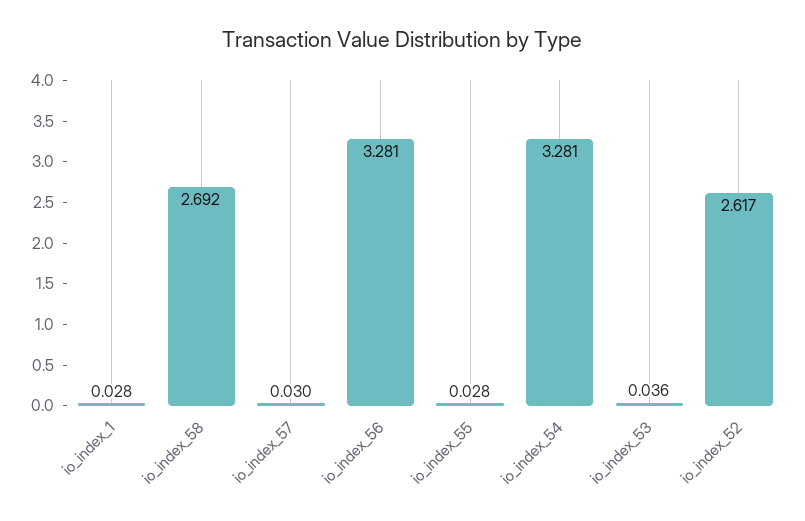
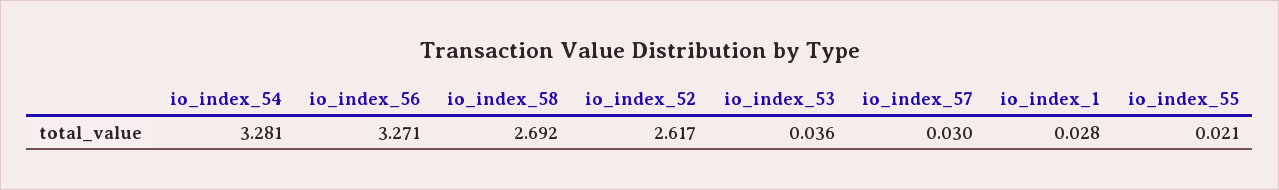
io_index_56: 3.281 -> 3.271
io_index_55: 0.028 -> 0.021

